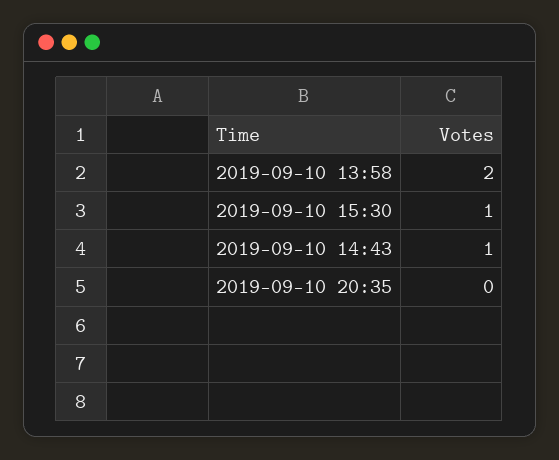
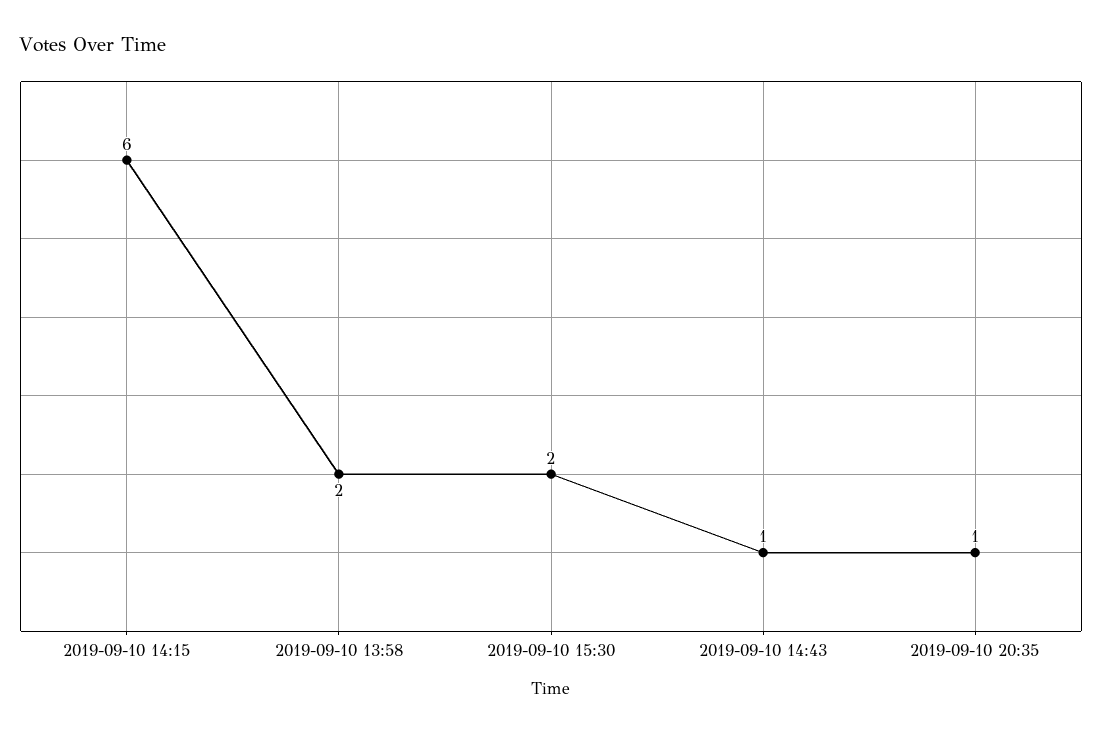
2019-09-10 15:30: 1 -> 2
2019-09-10 20:35: 0 -> 1
2019-09-10 14:15: none -> 6

